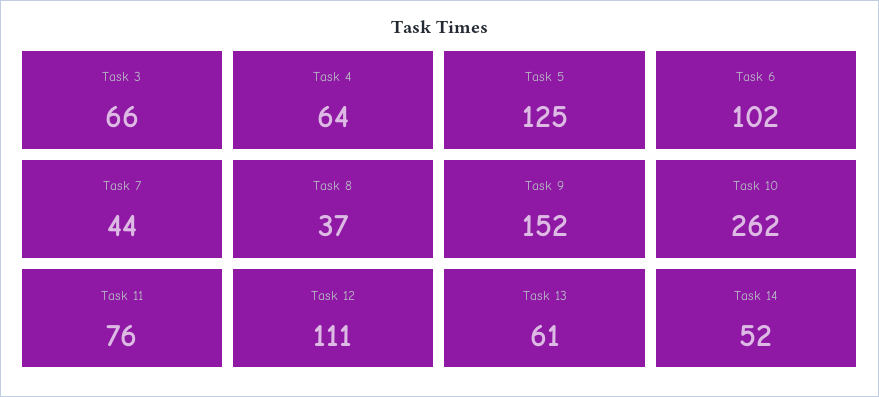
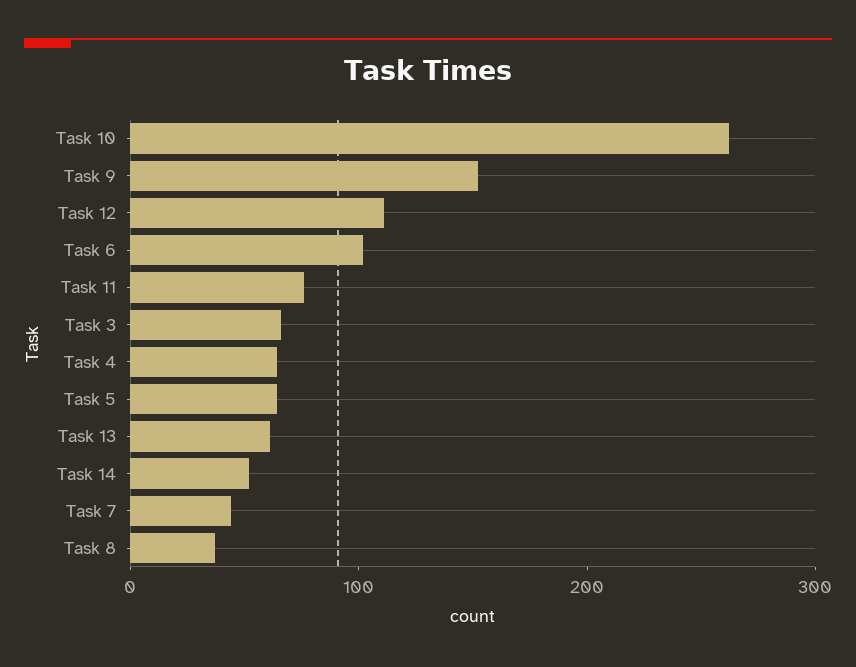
Task 5: 125 -> 60

